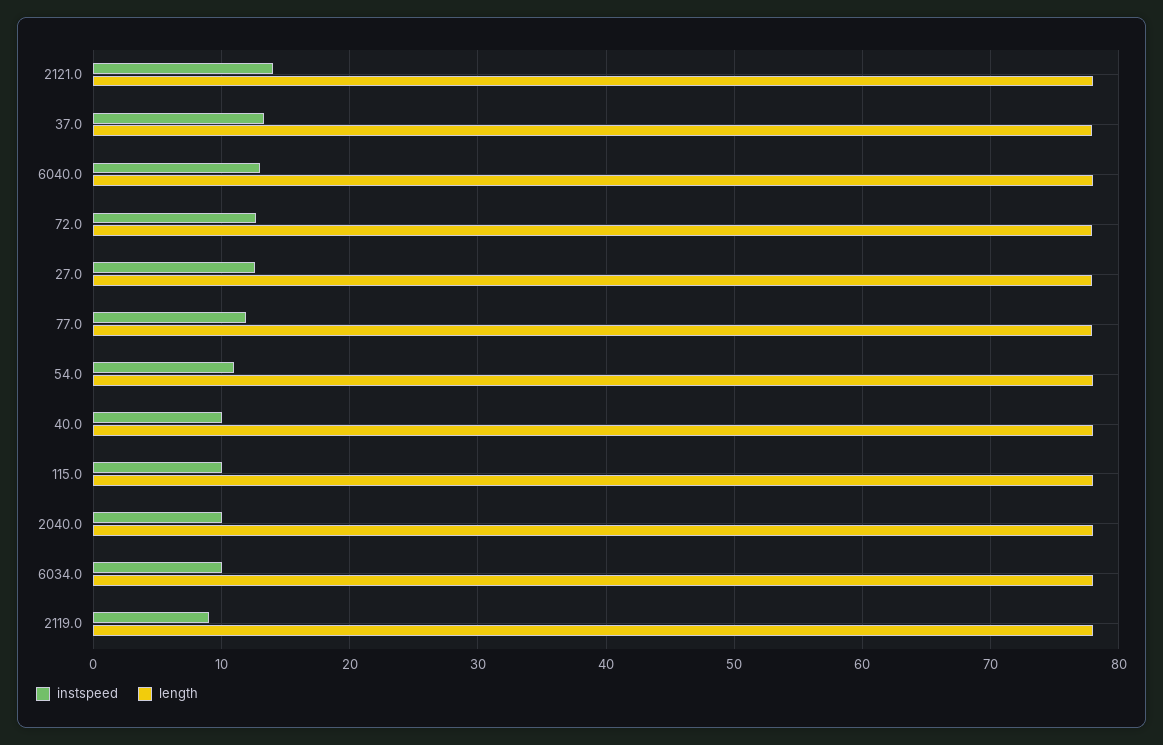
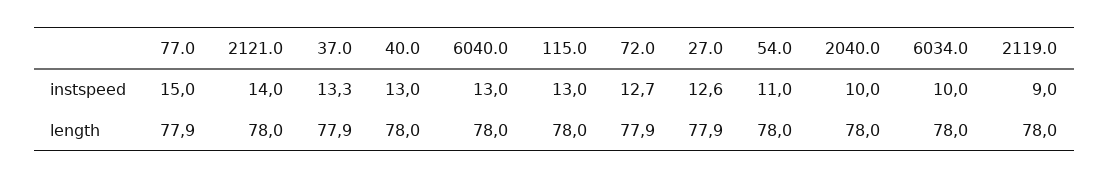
instspeed, 77.0: 12 -> 15
instspeed, 40.0: 10 -> 13
instspeed, 115.0: 10 -> 13

